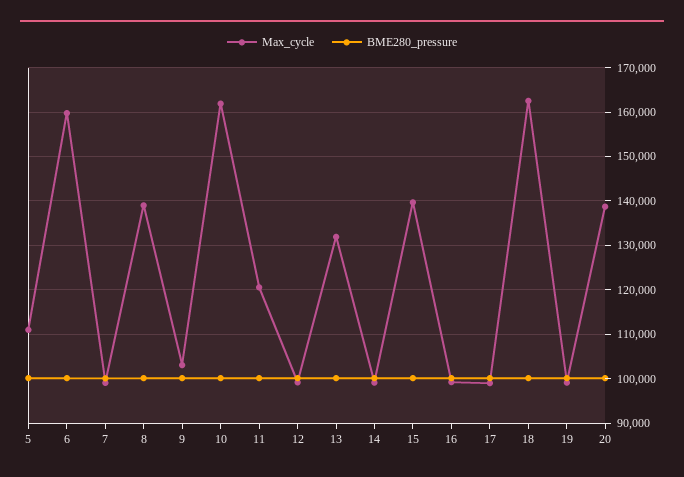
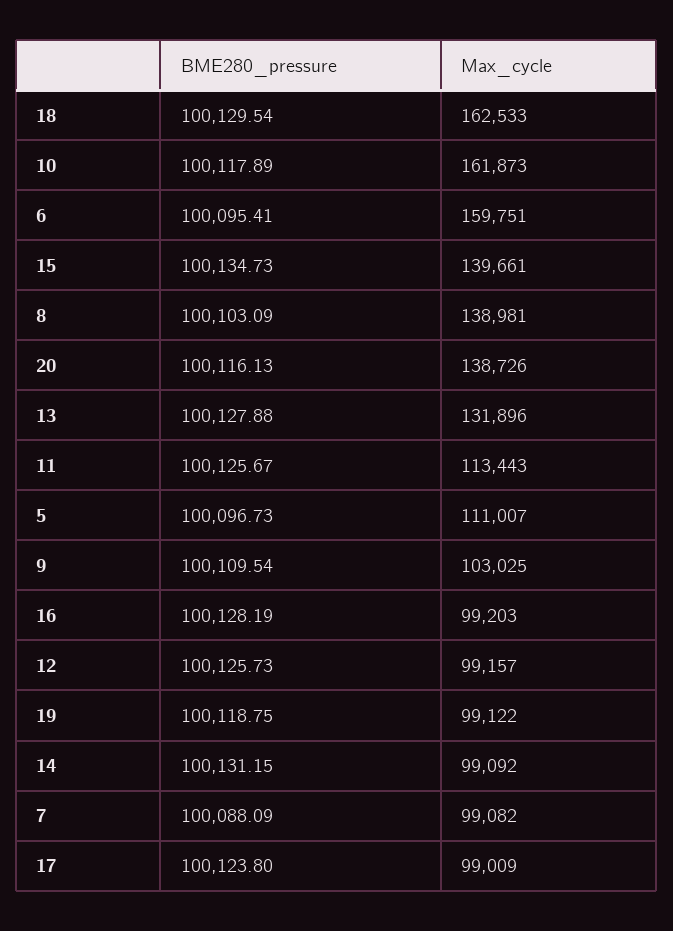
Max_cycle, 11: 120000 -> 113443

